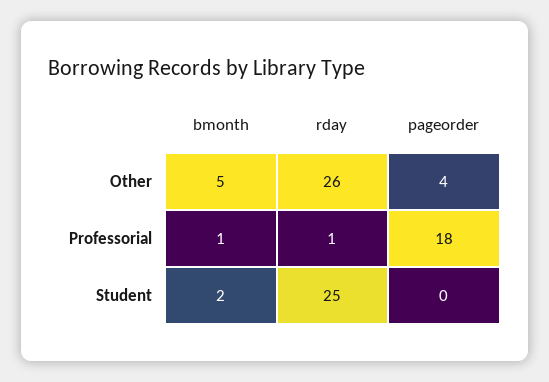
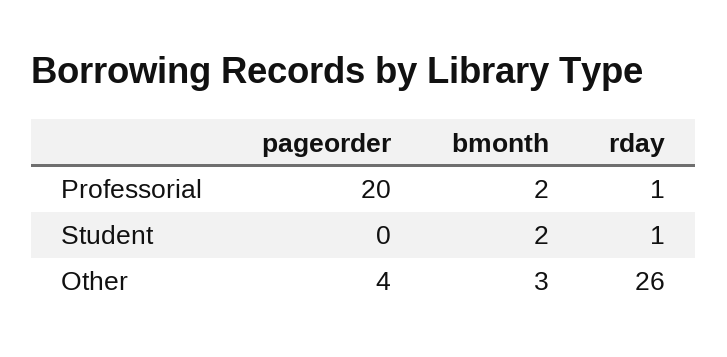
bmonth, Other: 5 -> 3
bmonth, Professorial: 1 -> 2
pageorder, Professorial: 18 -> 20
rday, Student: 25 -> 1

